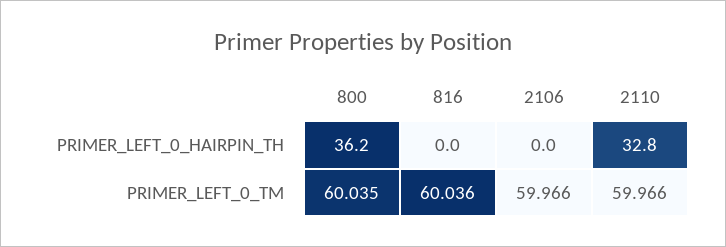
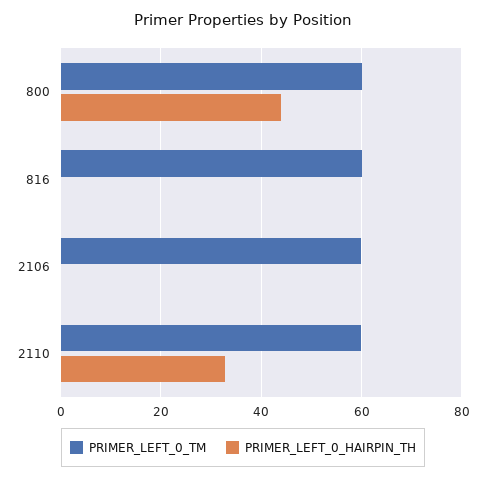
PRIMER_LEFT_0_HAIRPIN_TH, 800: 36.2 -> 44

